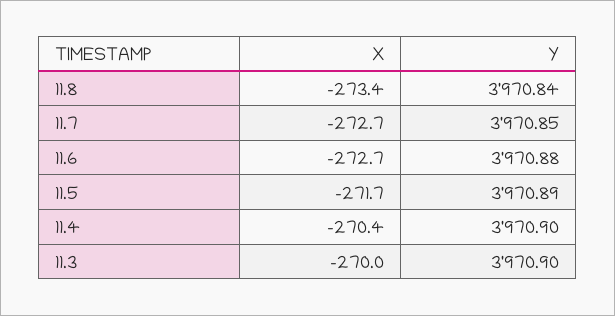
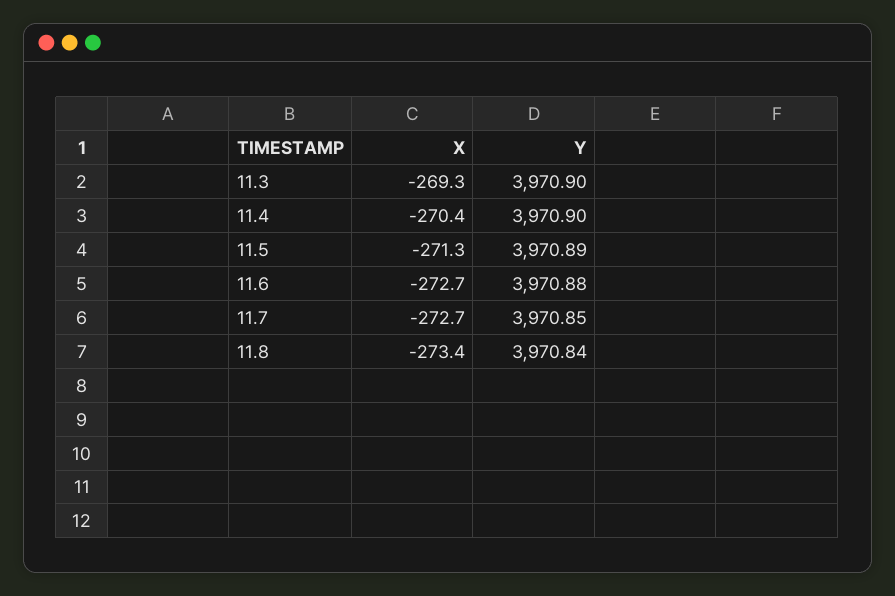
X, 11.5: -271.7 -> -271.3
X, 11.3: -270 -> -269.3

